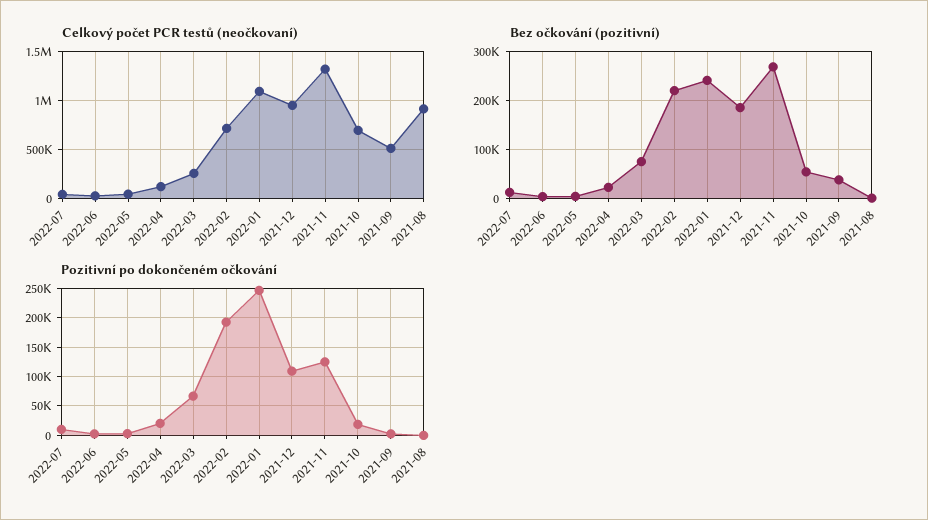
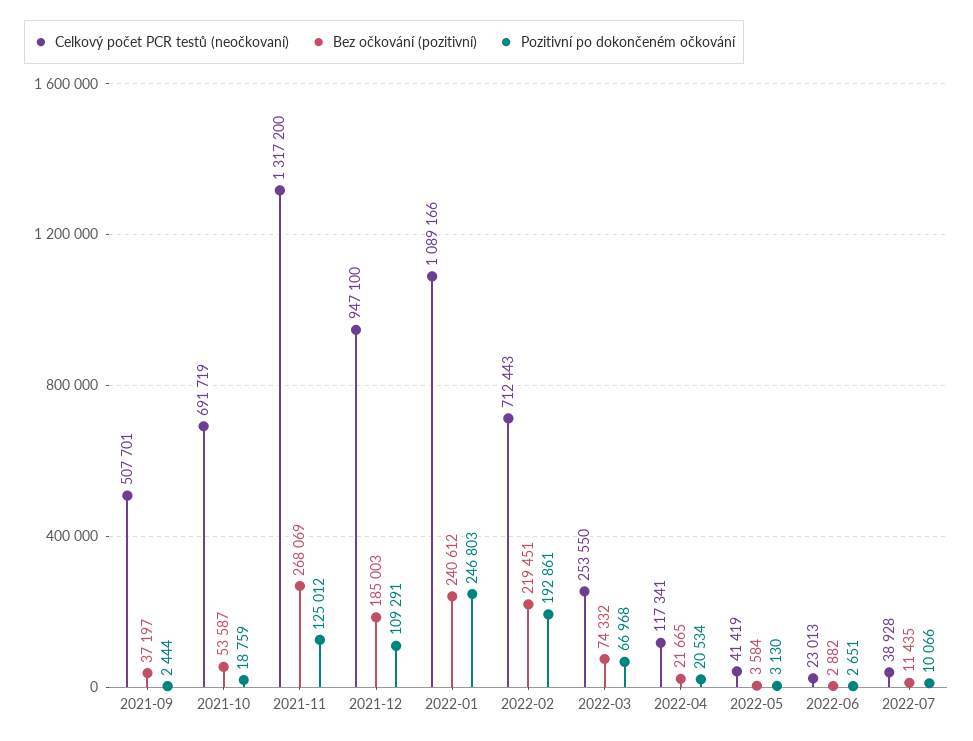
Celkový počet PCR testů (neočkovaní), 2021-08: 900000 -> none
Bez očkování (pozitivní), 2021-08: 0 -> none
Pozitivní po dokončeném očkování, 2021-08: 0 -> none

